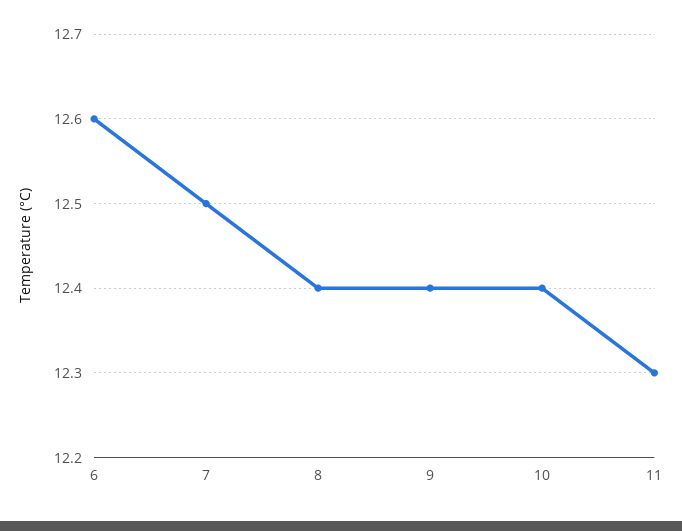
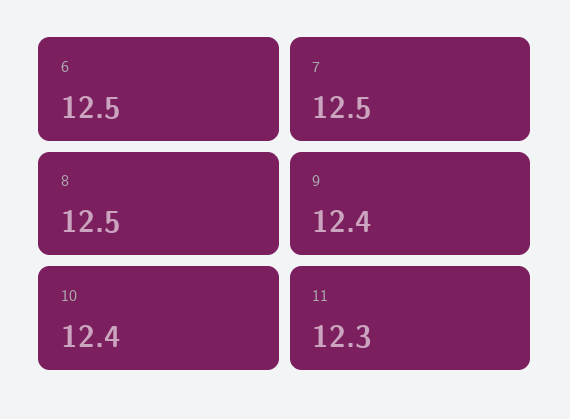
6: 12.6 -> 12.5
8: 12.4 -> 12.5

